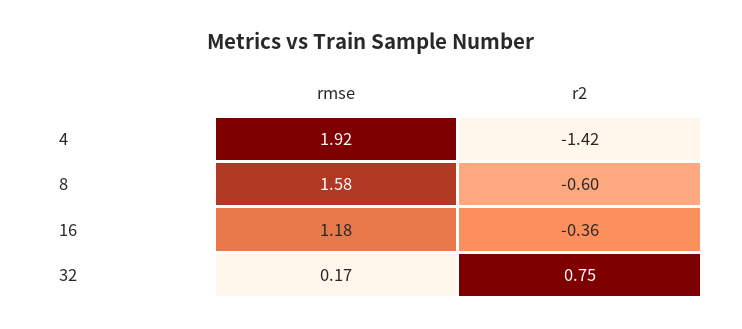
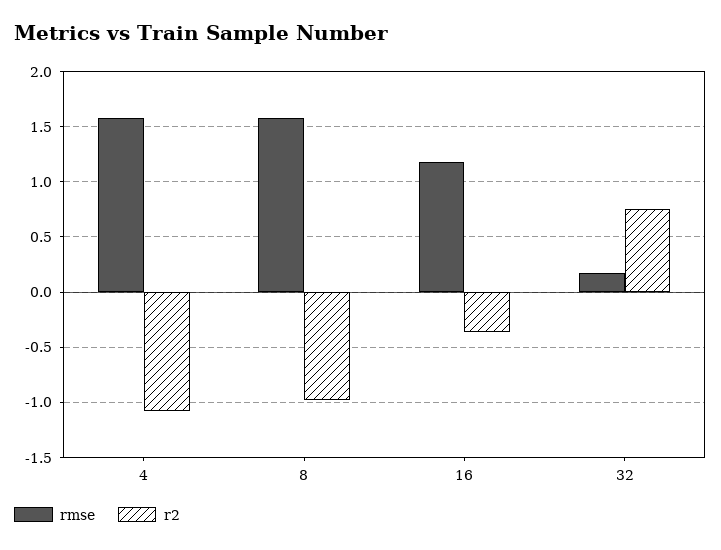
rmse, 4: 1.92 -> 1.6
r2, 4: -1.42 -> -1.1
r2, 8: -0.6 -> -1

